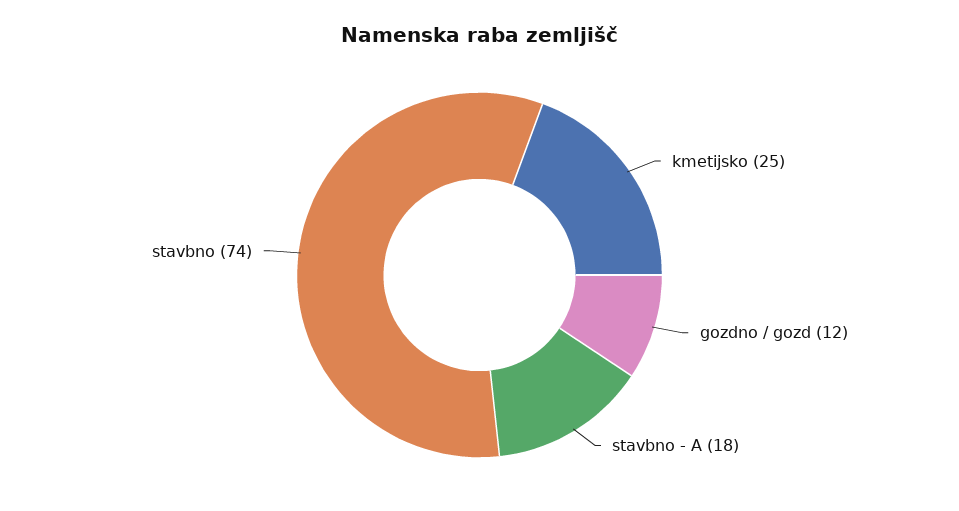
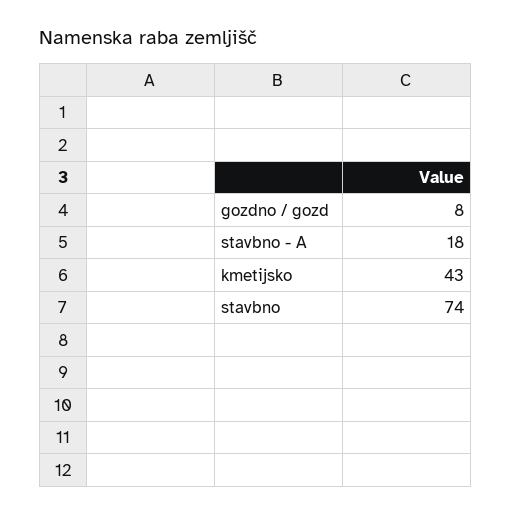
kmetijsko: 25 -> 43
gozdno / gozd: 12 -> 8

